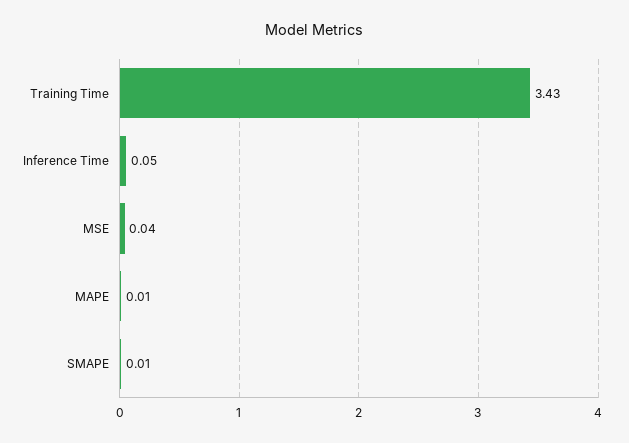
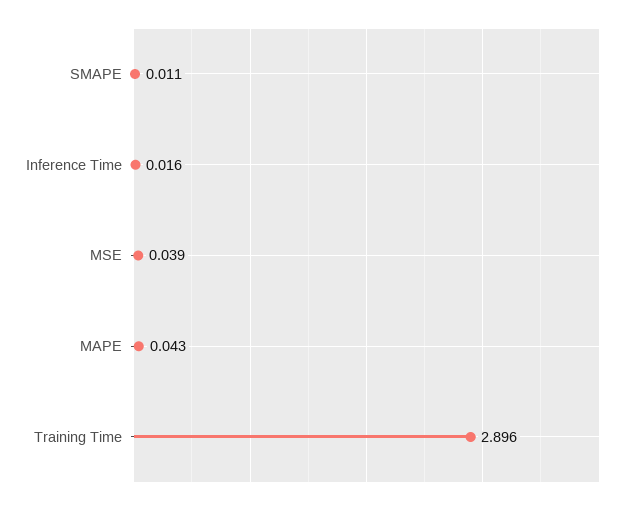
Training Time: 3.43 -> 2.896
Inference Time: 0.05 -> 0.016
MAPE: 0.01 -> 0.043

